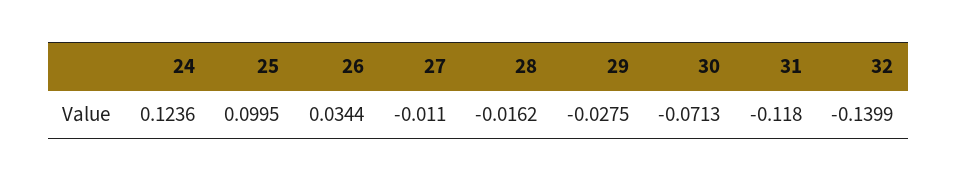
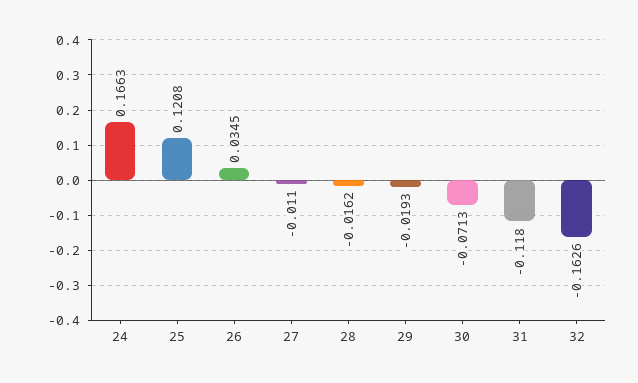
24: 0.1236 -> 0.1663
25: 0.0995 -> 0.1208
26: 0.0344 -> 0.0345
29: -0.0275 -> -0.0193
32: -0.1399 -> -0.1626

